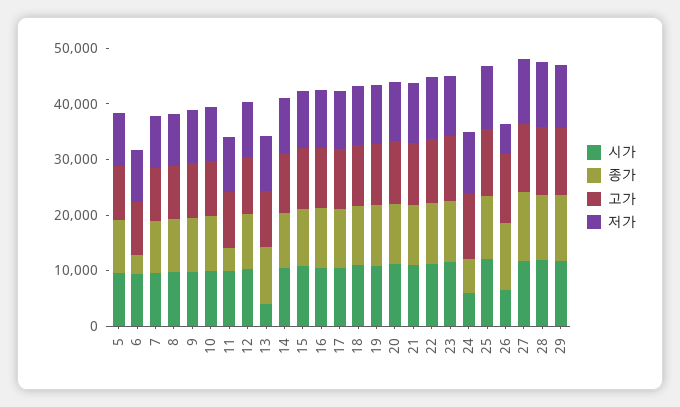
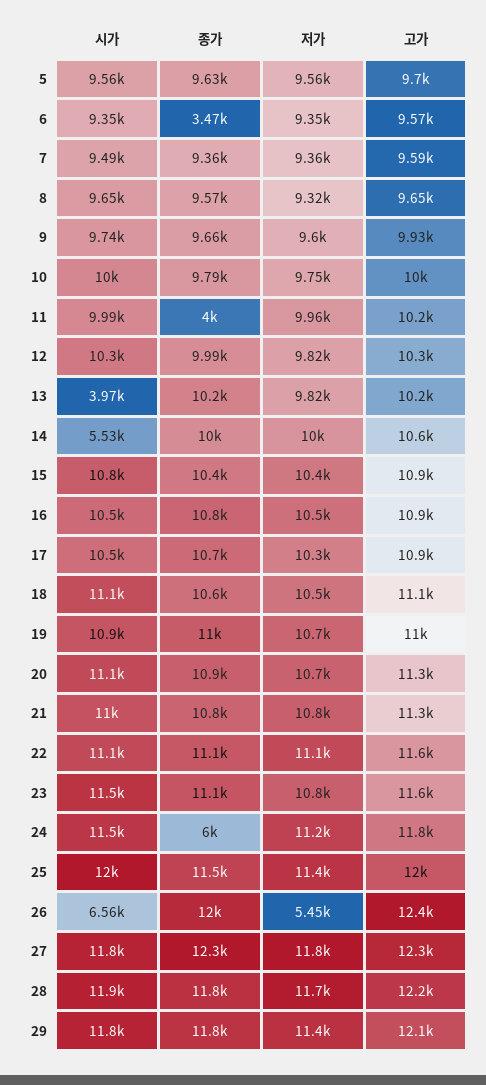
시가, 14: 10000 -> 5530
시가, 24: 6000 -> 11500

